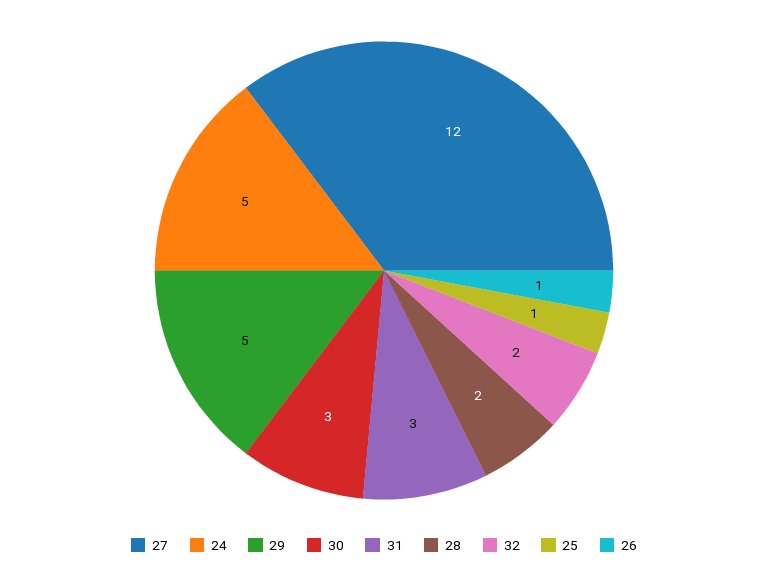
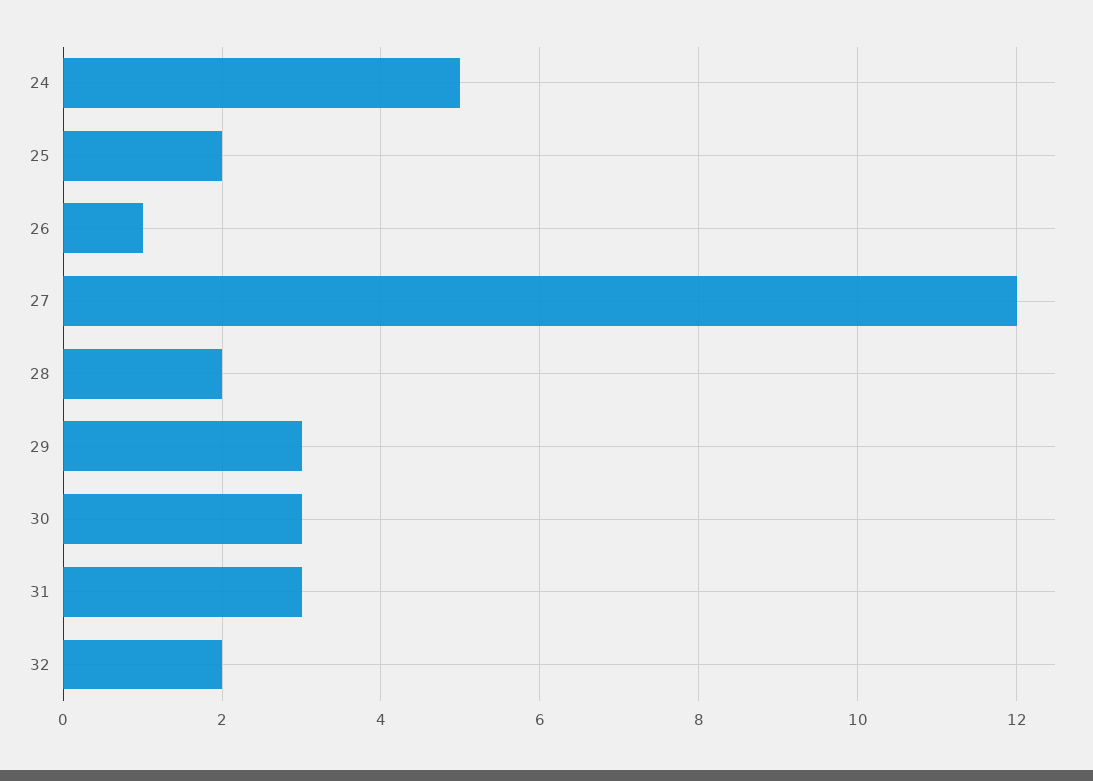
29: 5 -> 3
25: 1 -> 2

